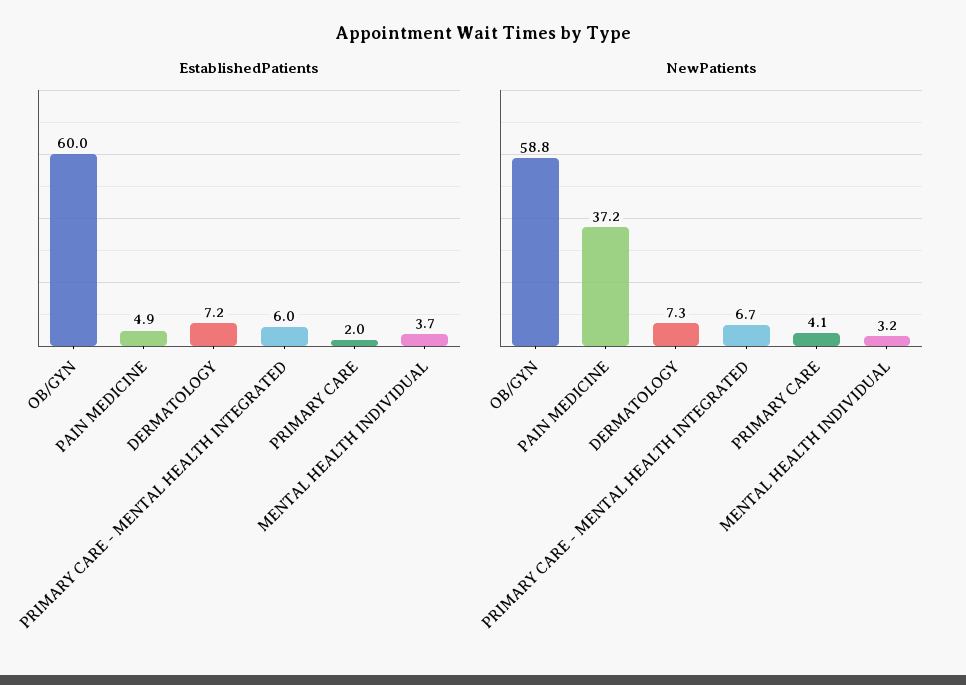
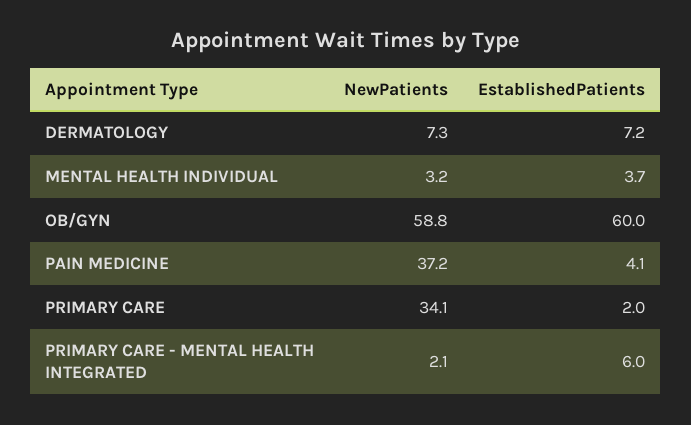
EstablishedPatients, PAIN MEDICINE: 4.9 -> 4.1
NewPatients, PRIMARY CARE - MENTAL HEALTH INTEGRATED: 6.7 -> 2.1
NewPatients, PRIMARY CARE: 4.1 -> 34.1

